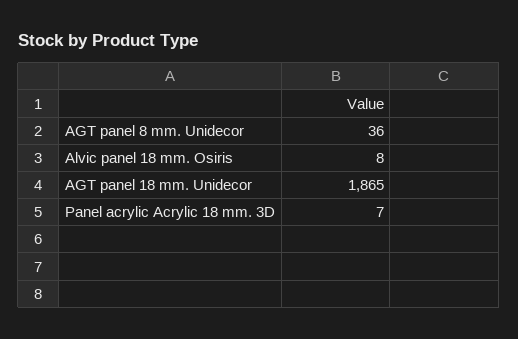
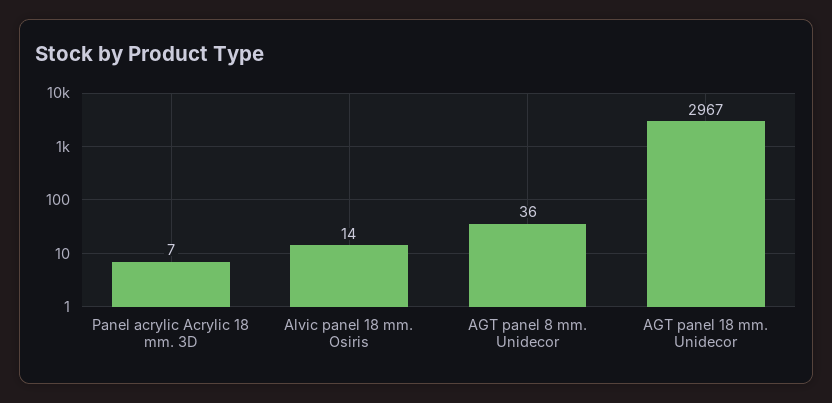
Alvic panel 18 mm. Osiris: 8 -> 14
AGT panel 18 mm. Unidecor: 1865 -> 2967

